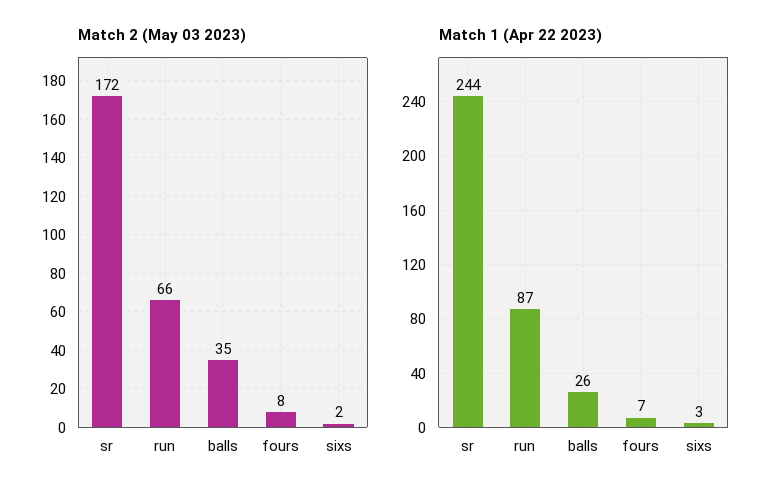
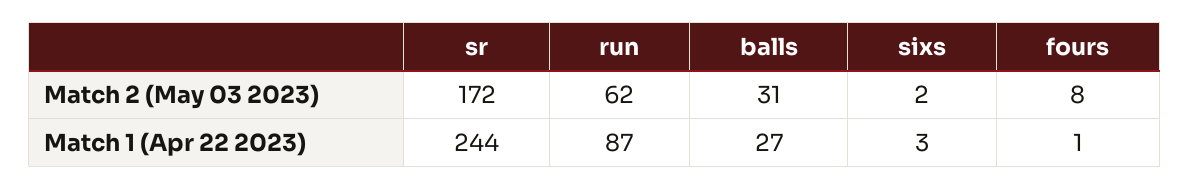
Match 2 (May 03 2023), run: 66 -> 62
Match 2 (May 03 2023), balls: 35 -> 31
Match 1 (Apr 22 2023), balls: 26 -> 27
Match 1 (Apr 22 2023), fours: 7 -> 1

